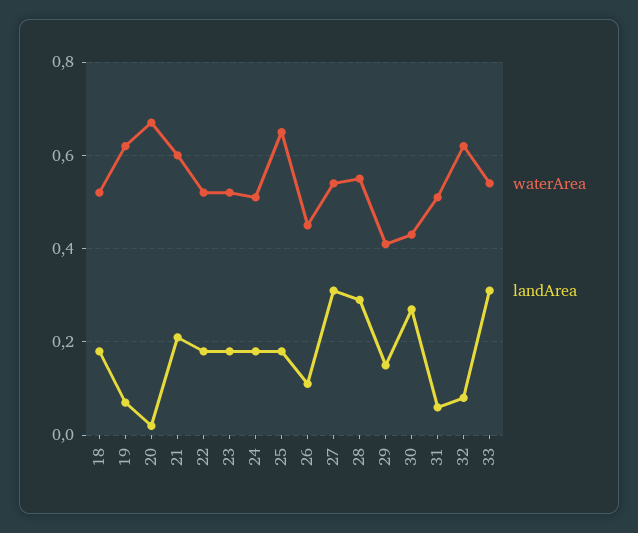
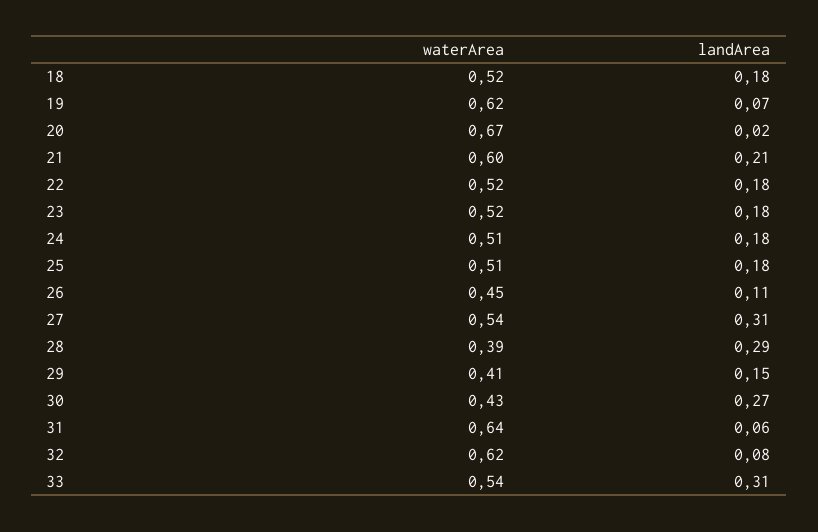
waterArea, 25: 0.65 -> 0.51
waterArea, 28: 0.55 -> 0.39
waterArea, 31: 0.5 -> 0.64

